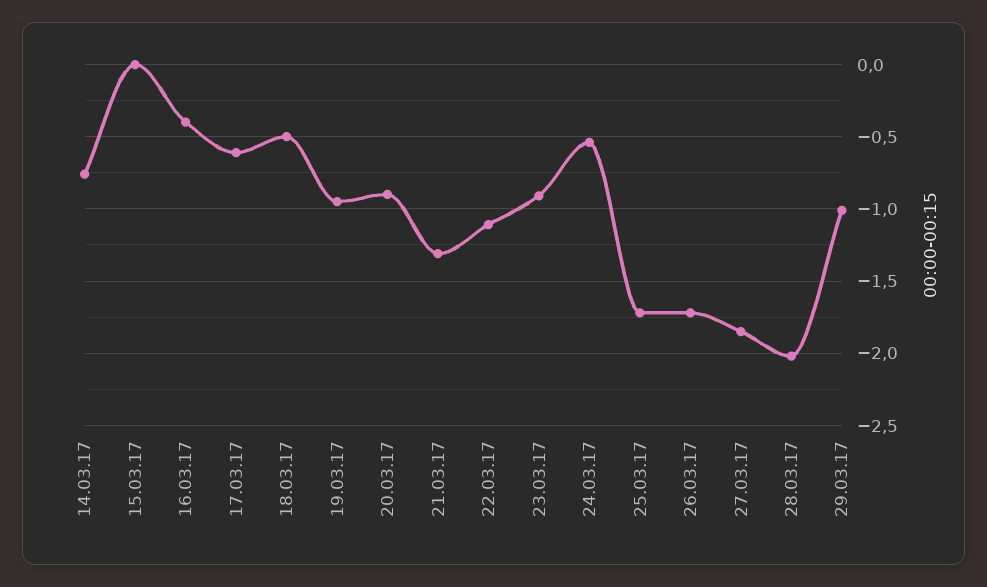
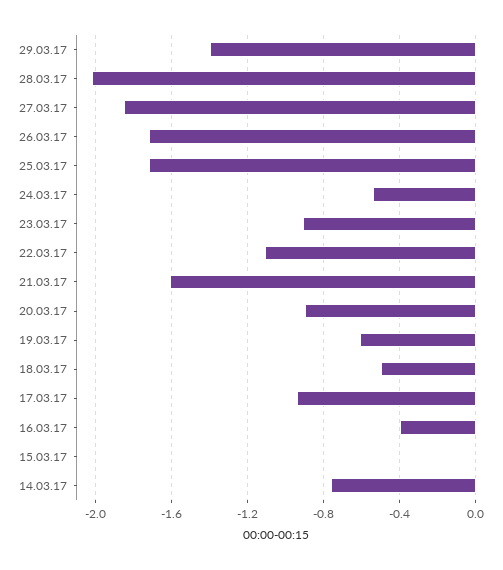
17.03.17: -0.6 -> -0.95
19.03.17: -0.95 -> -0.6
21.03.17: -1.3 -> -1.6
29.03.17: -1 -> -1.4

